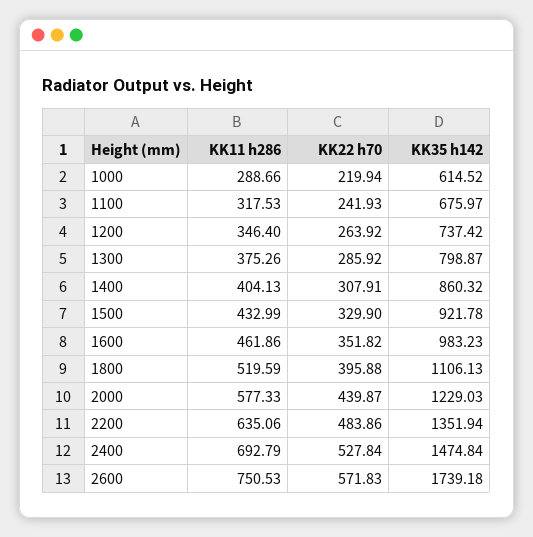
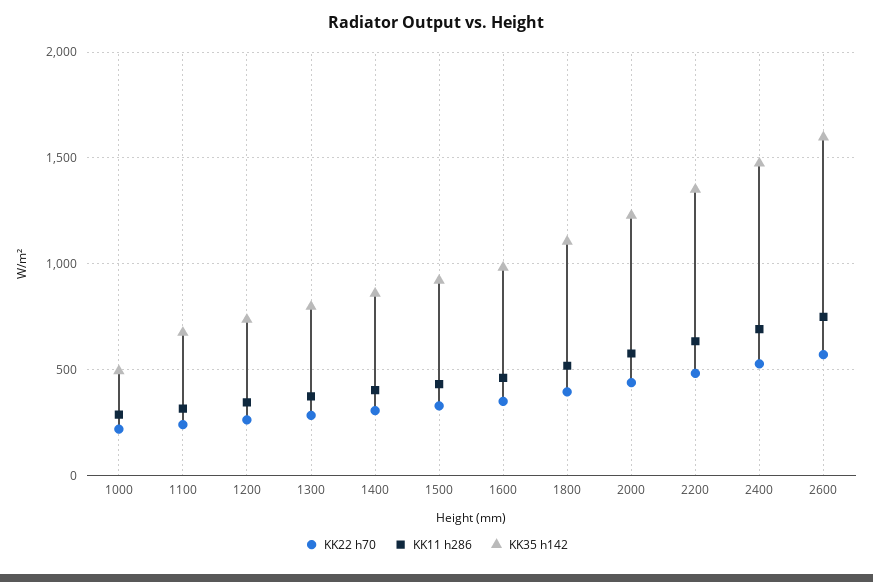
KK35 h142, 1000: 614.52 -> 500
KK35 h142, 2600: 1739.18 -> 1600

